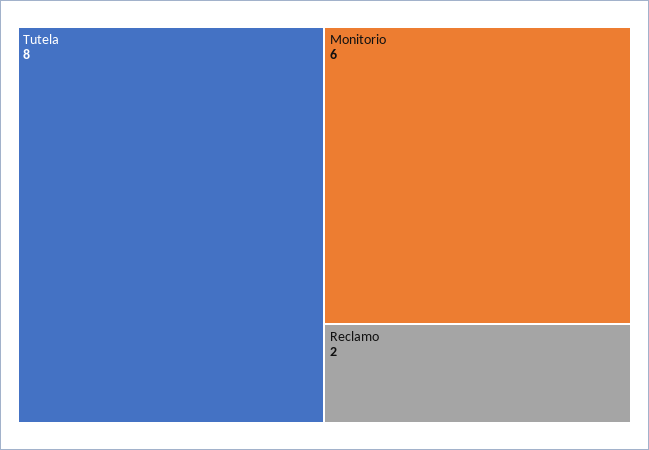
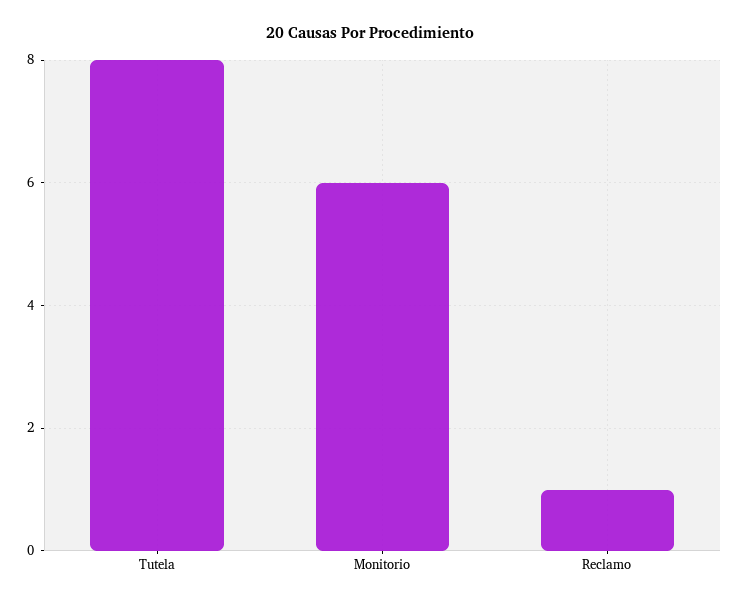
Reclamo: 2 -> 1

